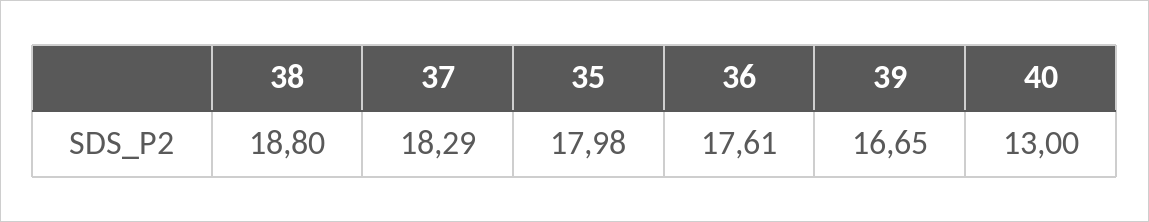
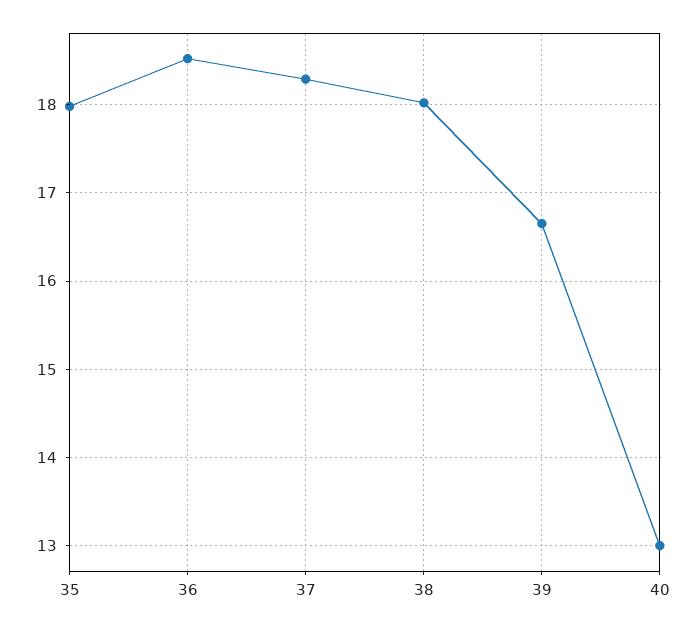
38: 18.8 -> 18
36: 17.61 -> 18.5

